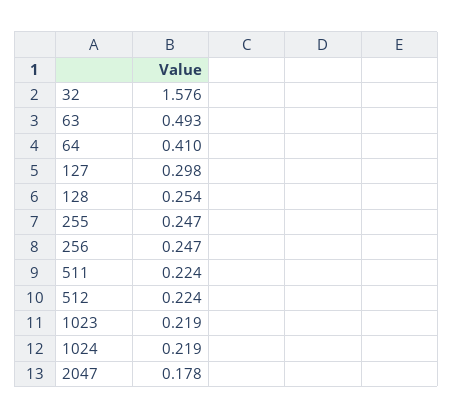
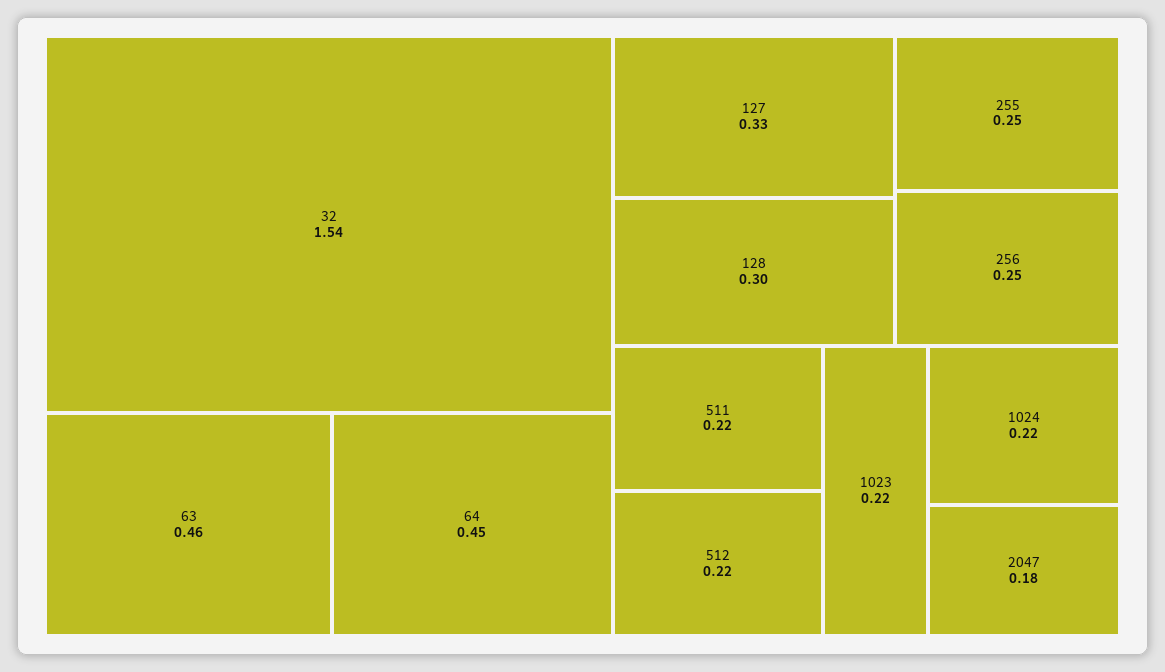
32: 1.576 -> 1.54
63: 0.493 -> 0.46
64: 0.41 -> 0.45
127: 0.298 -> 0.33
128: 0.254 -> 0.3

